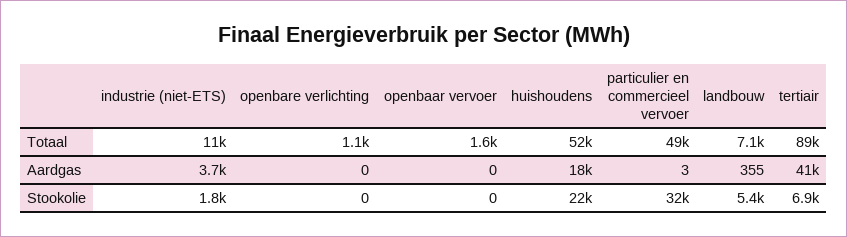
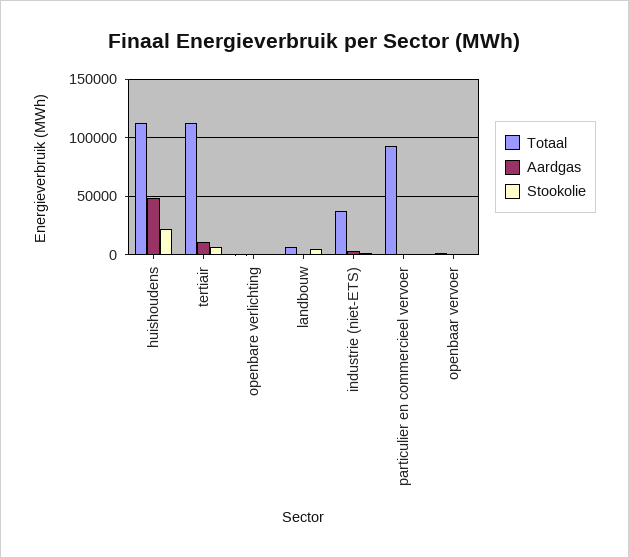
Totaal, industrie (niet-ETS): 11000 -> 40000
Totaal, huishoudens: 52000 -> 110000
Totaal, particulier en commercieel vervoer: 49000 -> 90000
Totaal, tertiair: 89000 -> 110000
Aardgas, huishoudens: 18000 -> 50000
Aardgas, tertiair: 41000 -> 10000
Stookolie, particulier en commercieel vervoer: 32000 -> 0

